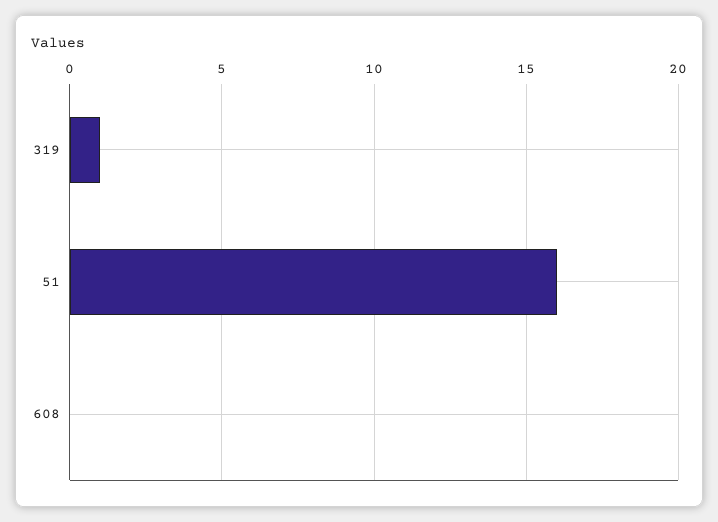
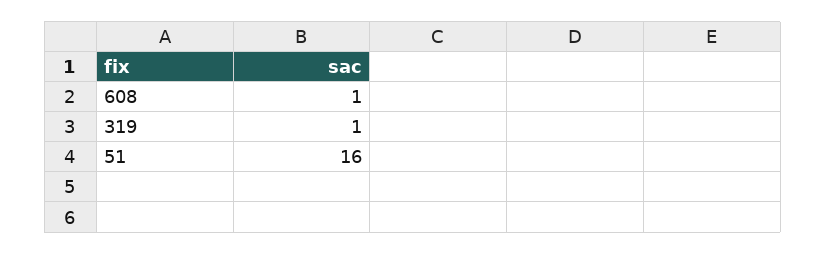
608: 0 -> 1

